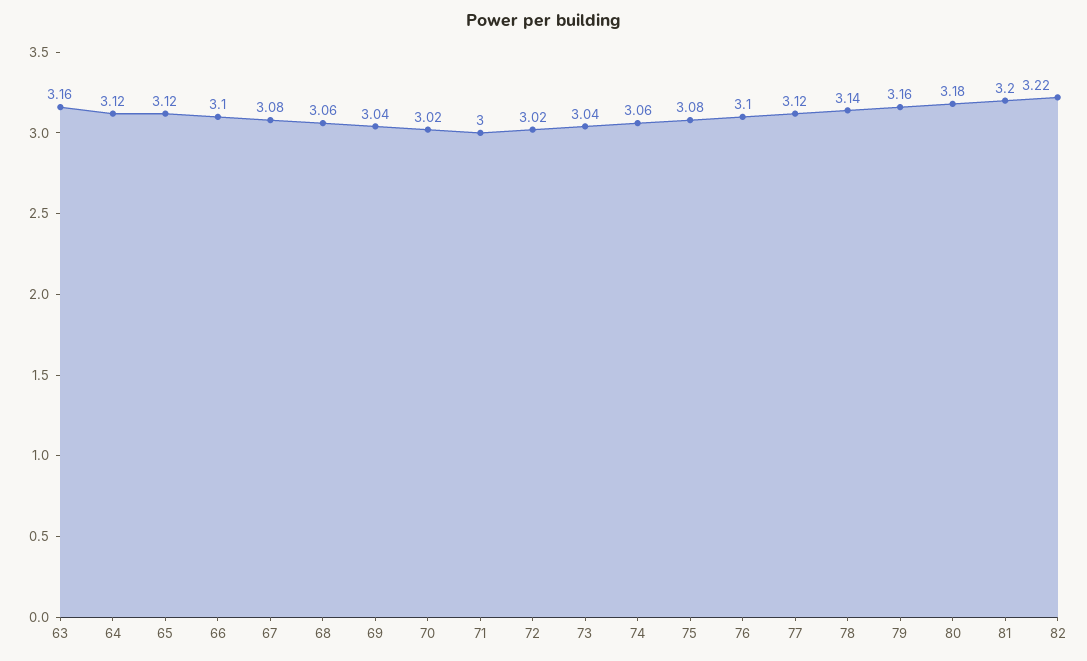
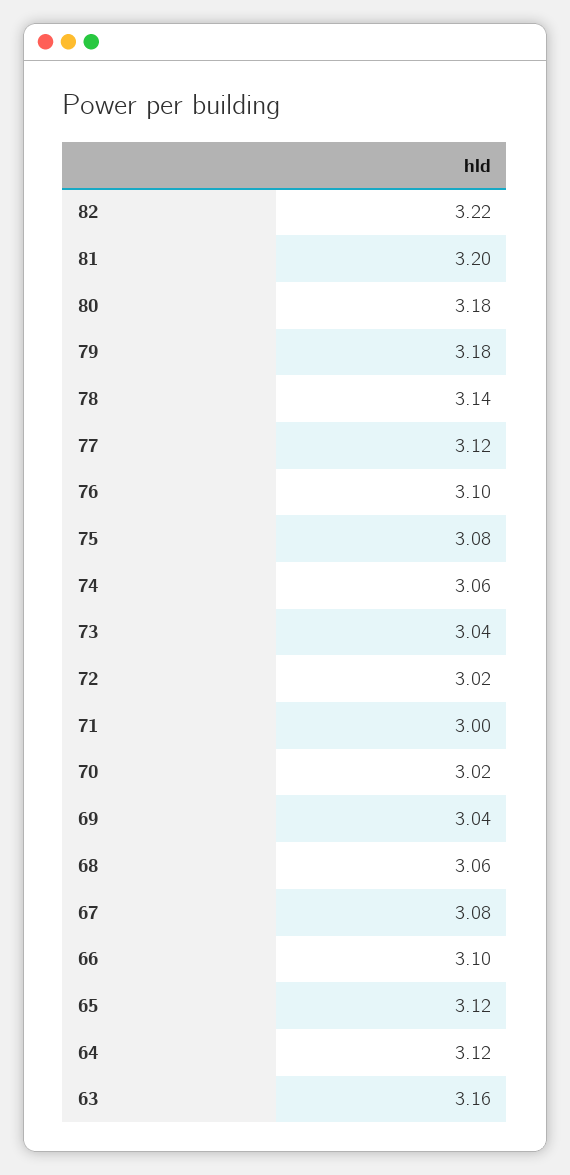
79: 3.16 -> 3.18

